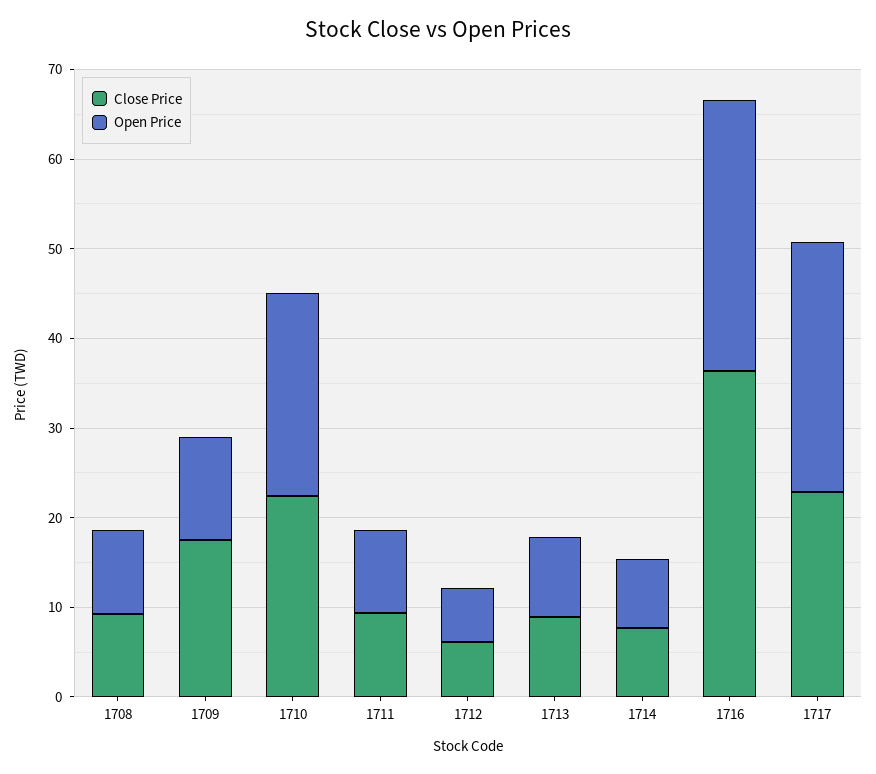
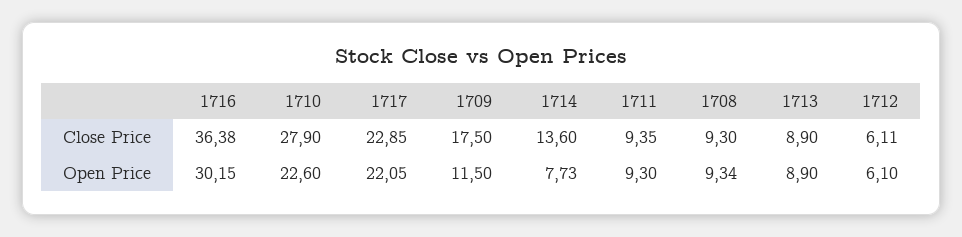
Close Price, 1710: 22 -> 27.9
Close Price, 1714: 8 -> 13.6
Open Price, 1717: 28 -> 22.05

